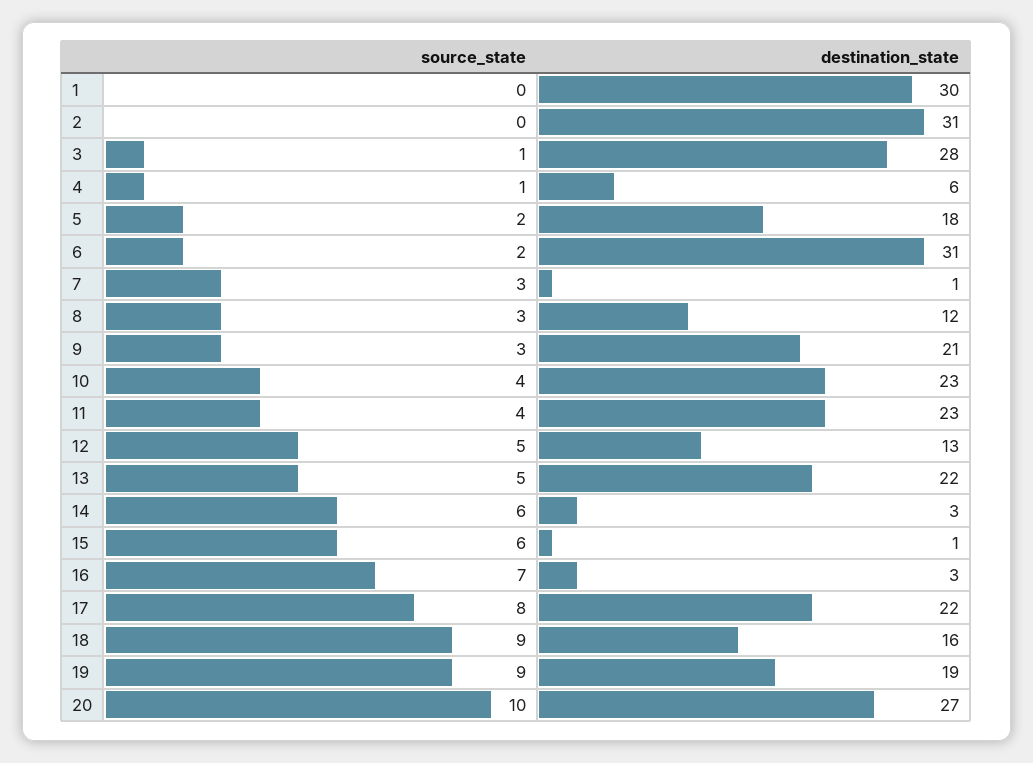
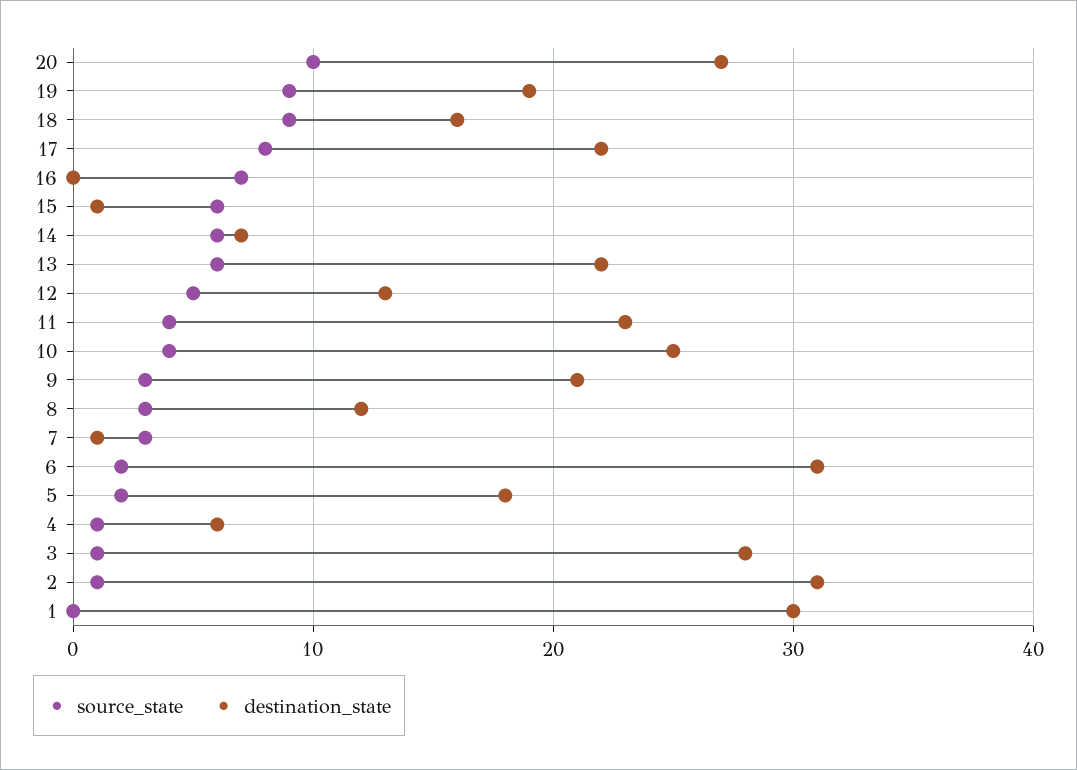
source_state, 2: 0 -> 1
destination_state, 10: 23 -> 25
source_state, 13: 5 -> 6
destination_state, 14: 3 -> 7
destination_state, 16: 3 -> 0

